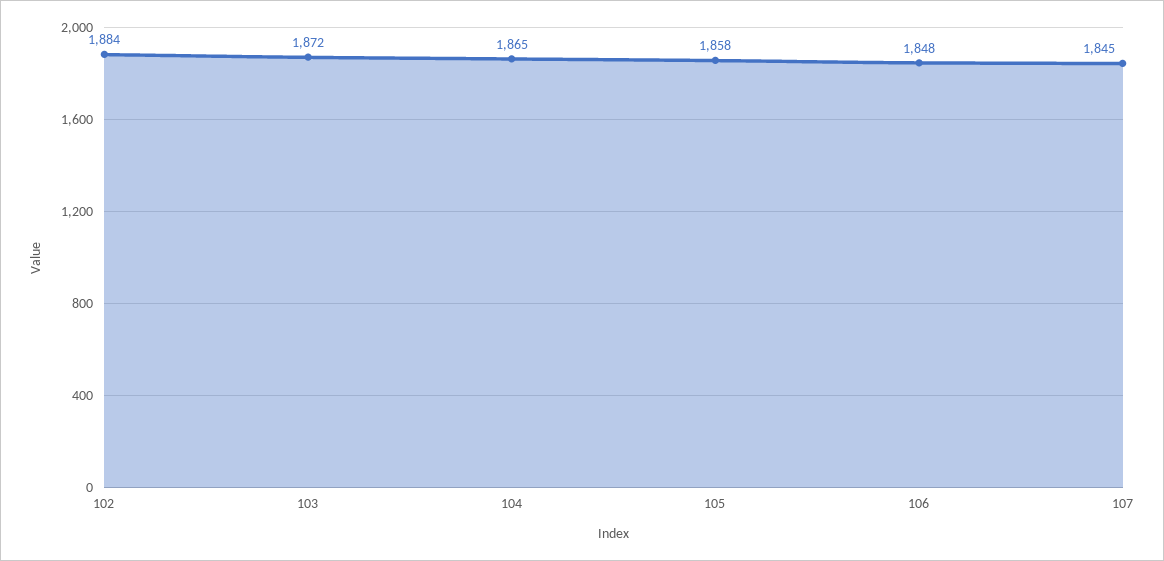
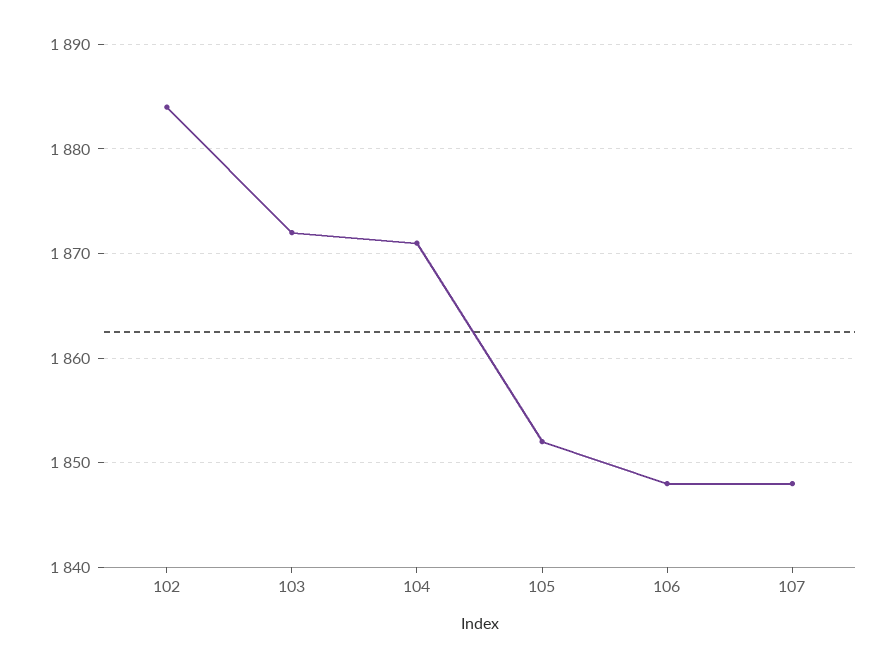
104: 1865 -> 1871
105: 1858 -> 1852
107: 1845 -> 1848

